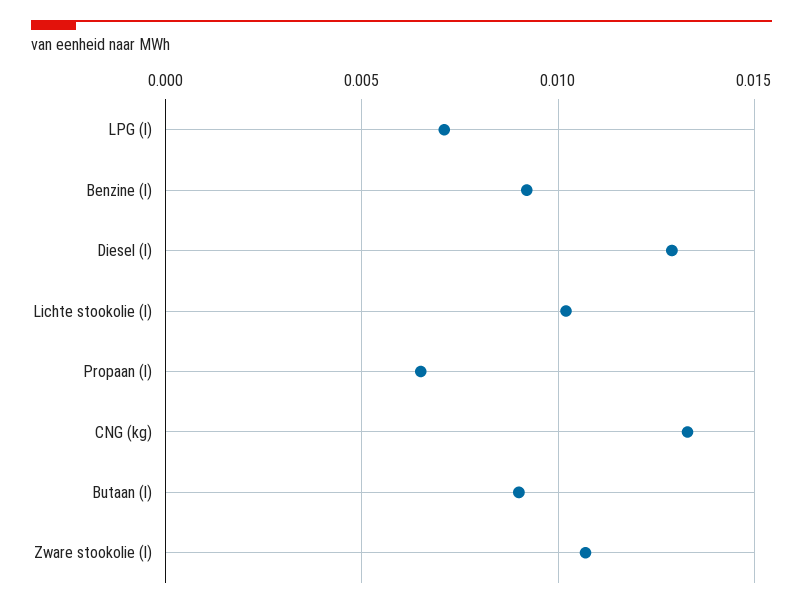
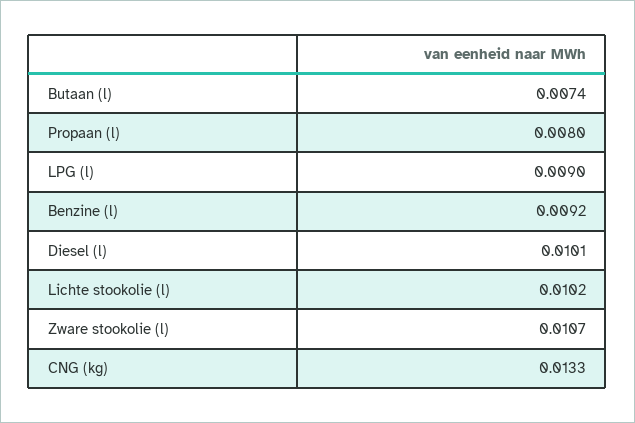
LPG (l): 0.007 -> 0.009
Diesel (l): 0.013 -> 0.0101
Propaan (l): 0.0065 -> 0.008
Butaan (l): 0.009 -> 0.0074

